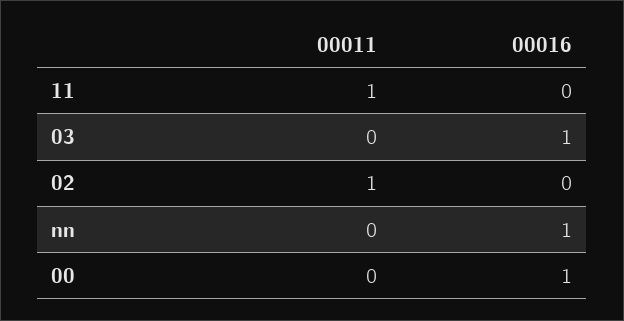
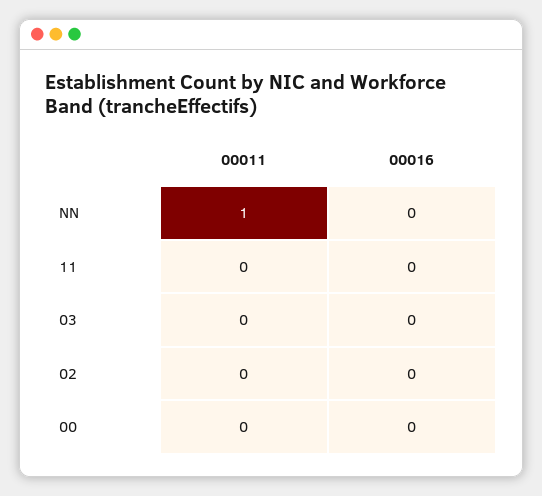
00011, 11: 1 -> 0
00016, 03: 1 -> 0
00011, 02: 1 -> 0
00011, nn: 0 -> 1
00016, nn: 1 -> 0
00016, 00: 1 -> 0

